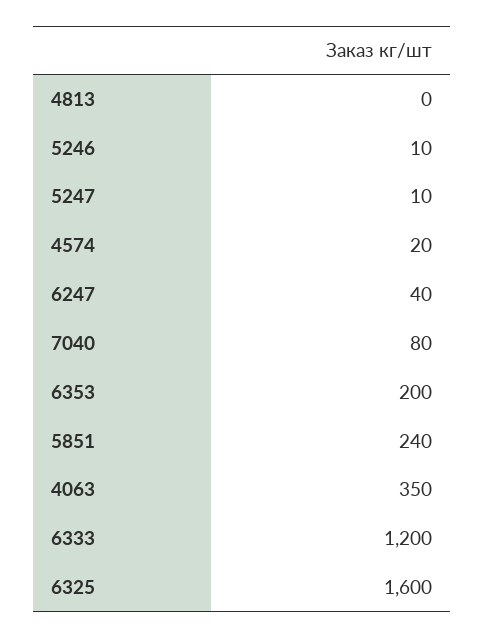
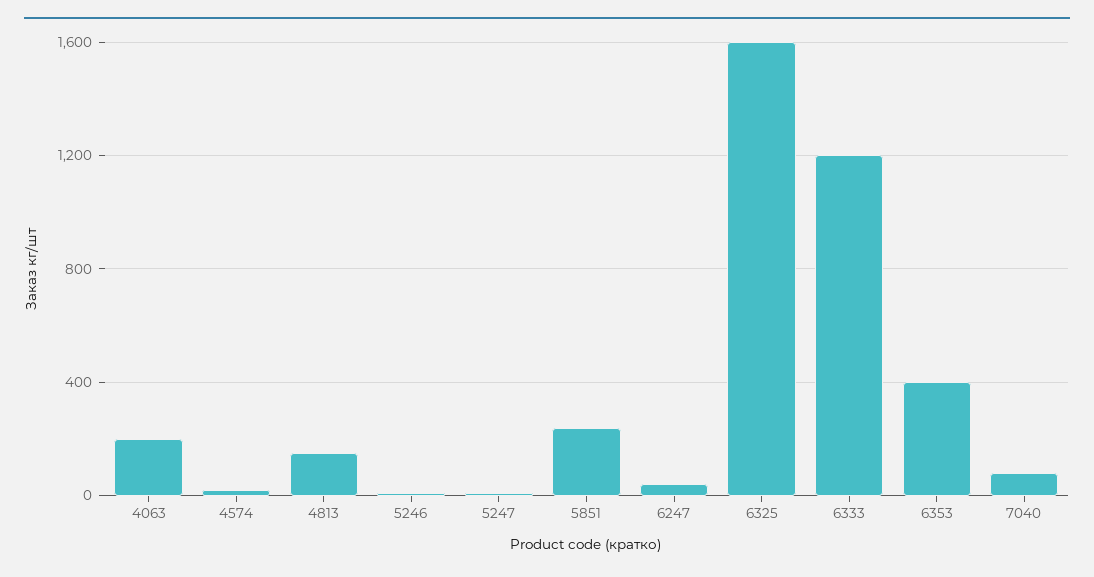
4813: 0 -> 150
6353: 200 -> 400
4063: 350 -> 200

